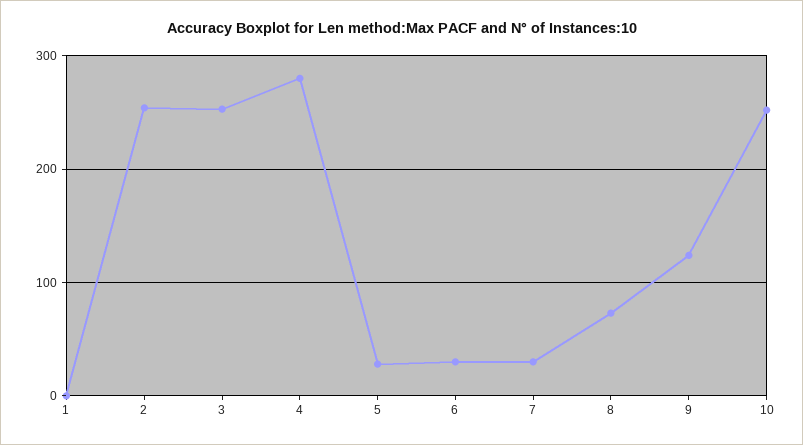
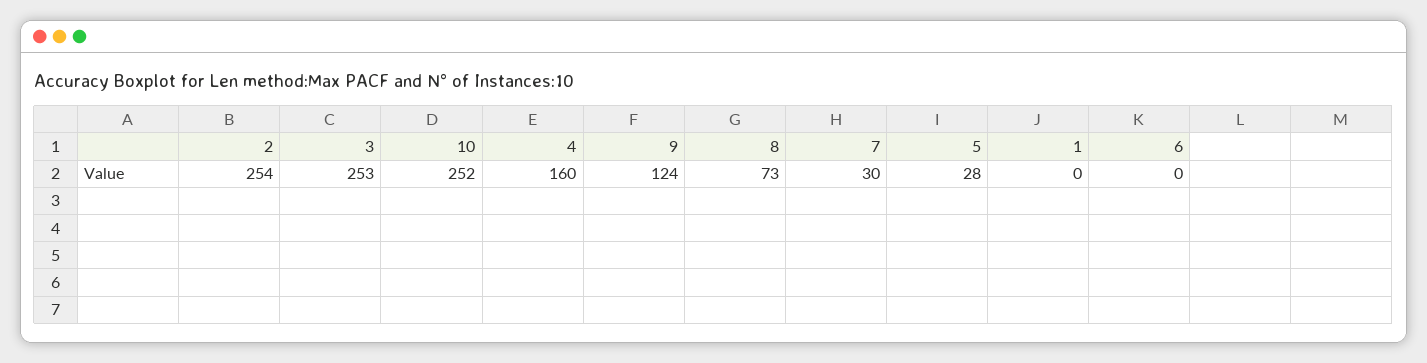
4: 280 -> 160
6: 30 -> 0

